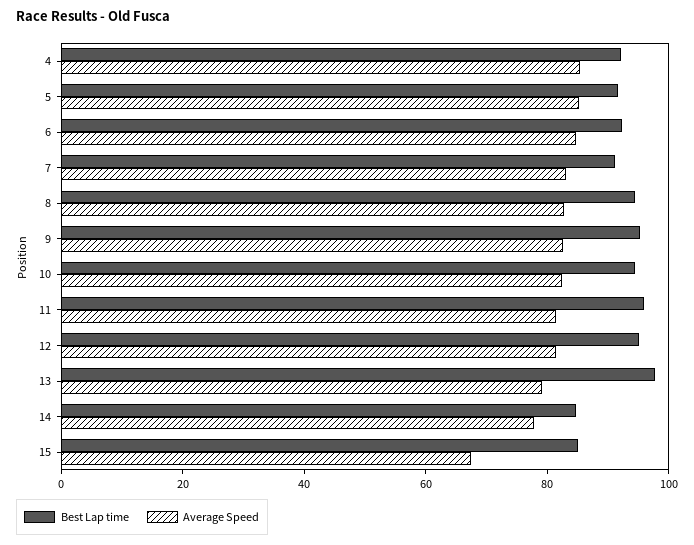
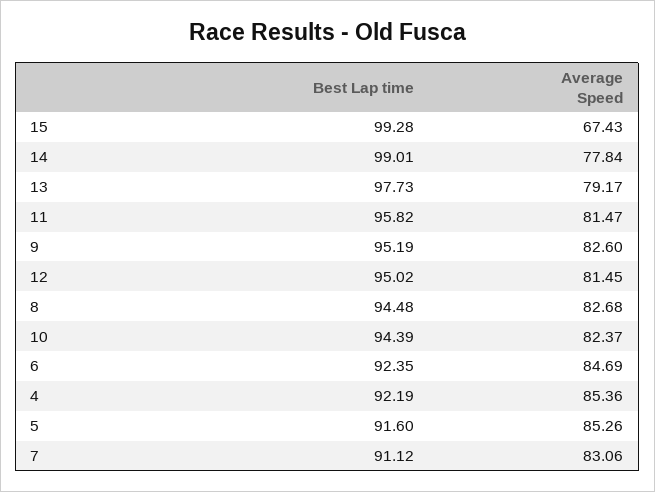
Best Lap time, 14: 85 -> 99.01
Best Lap time, 15: 85 -> 99.28

